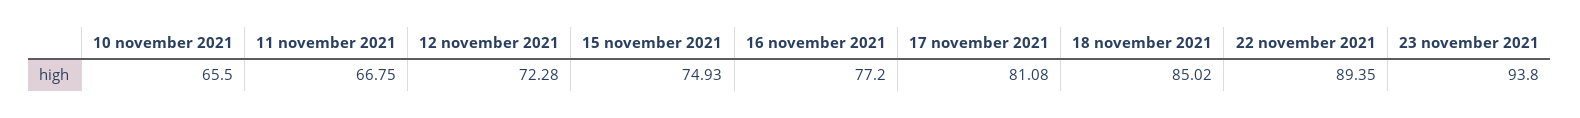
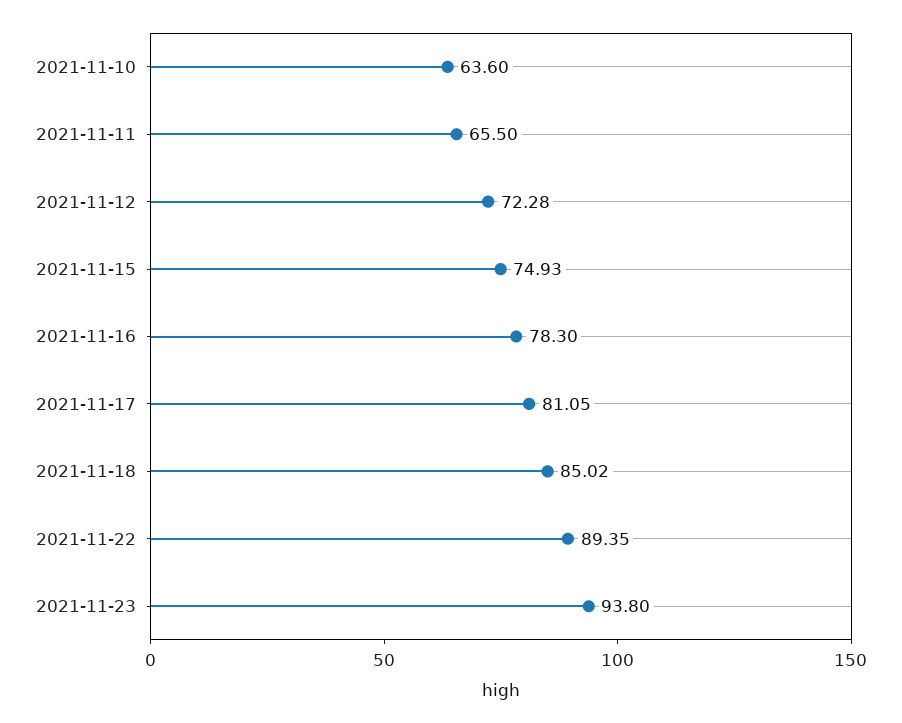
10 november 2021: 65.5 -> 63.6
11 november 2021: 66.75 -> 65.5
16 november 2021: 77.2 -> 78.3
17 november 2021: 81.08 -> 81.05

